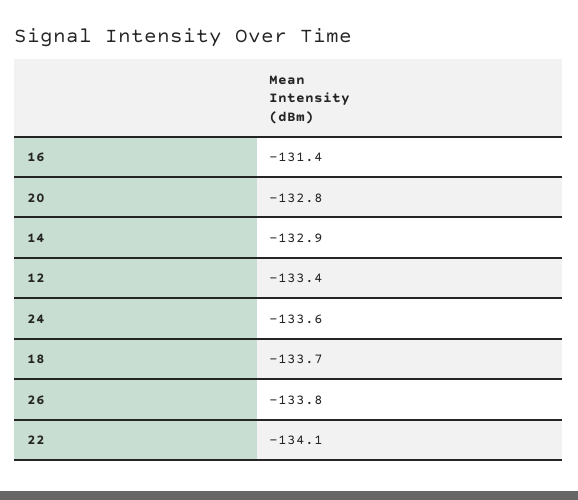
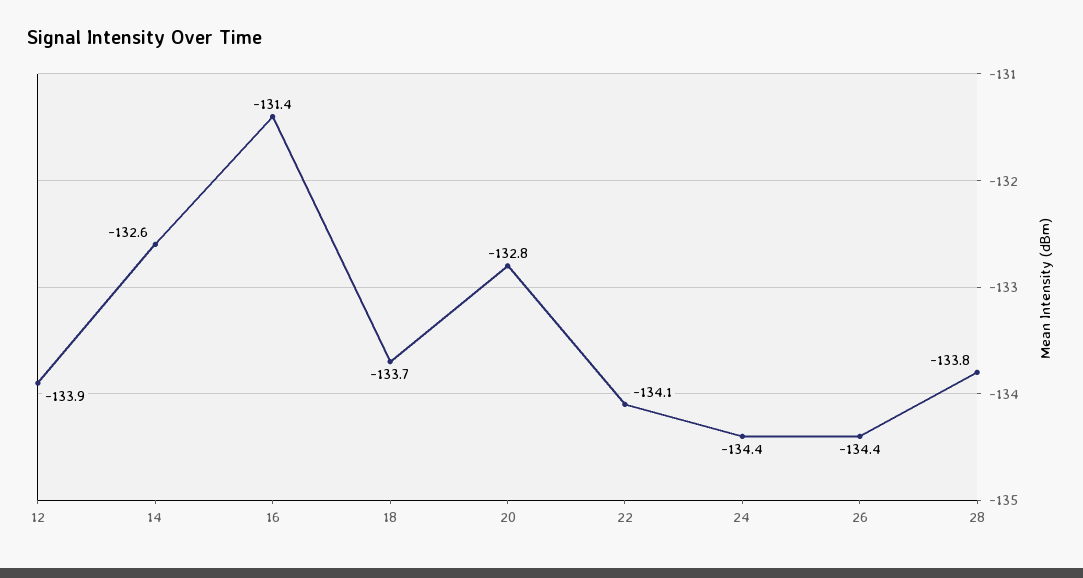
14: -132.9 -> -132.6
12: -133.4 -> -133.9
24: -133.6 -> -134.4
26: -133.8 -> -134.4
28: none -> -133.8

